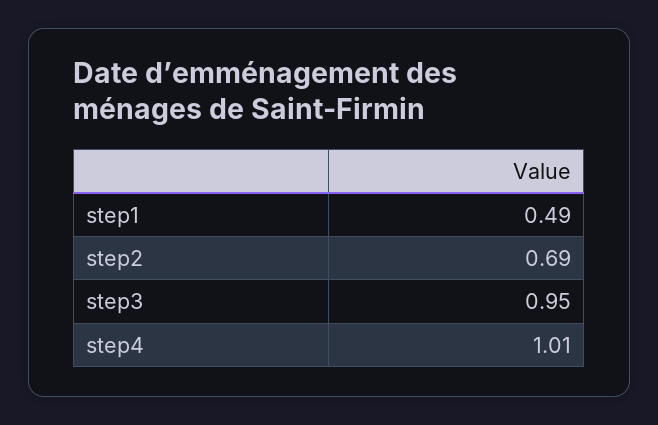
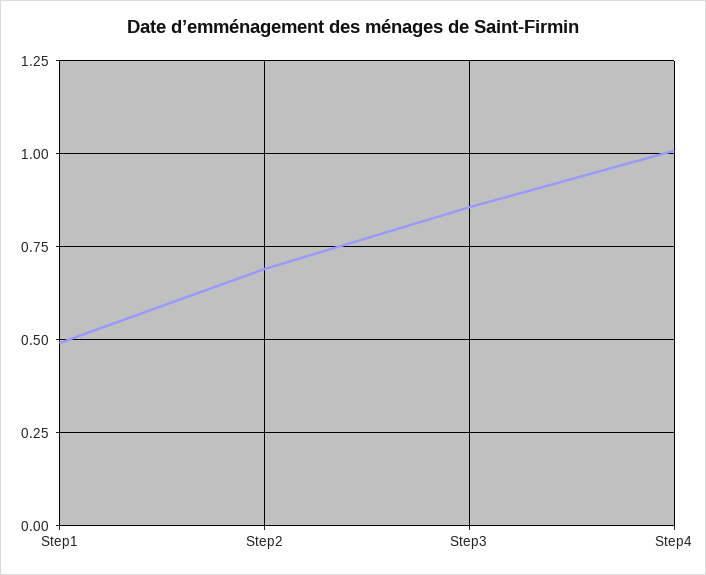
step3: 0.95 -> 0.85

